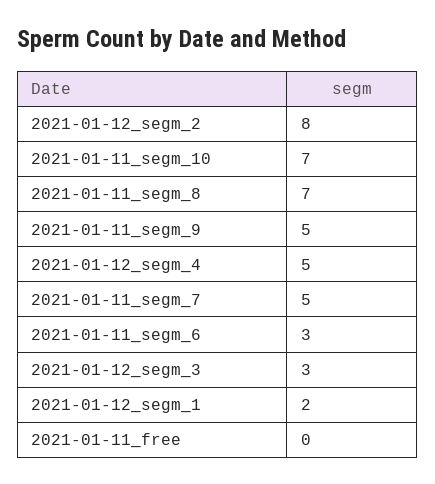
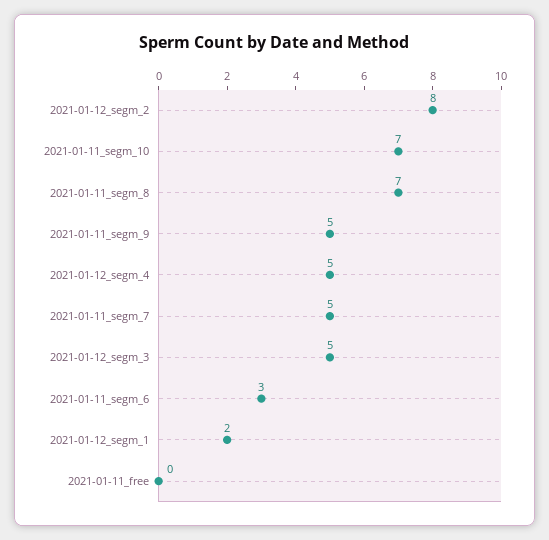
2021-01-12_segm_3: 3 -> 5

